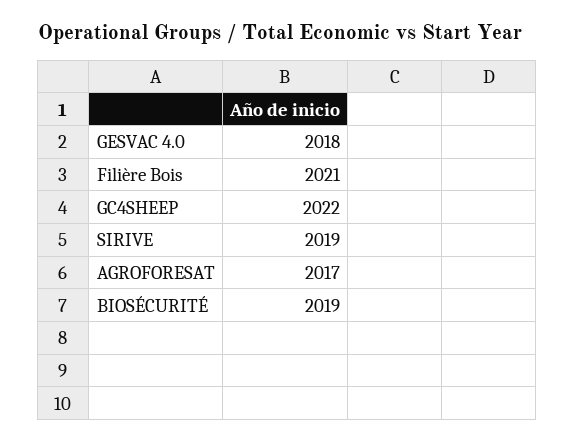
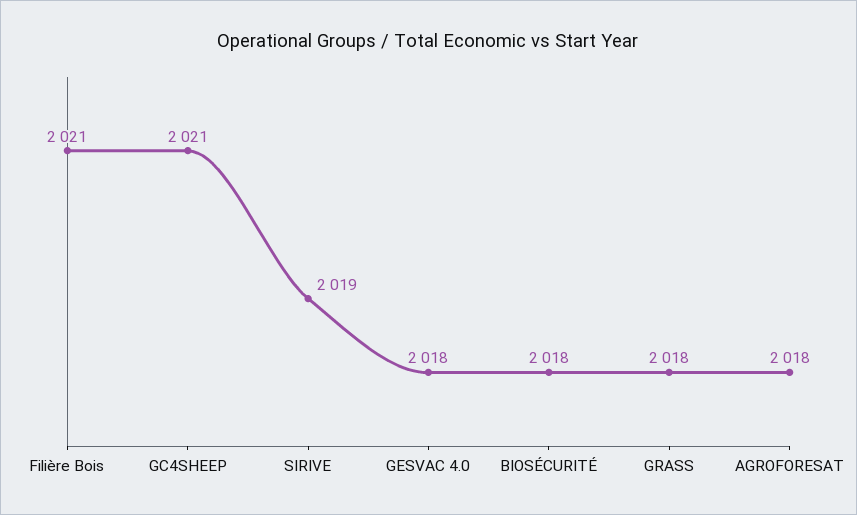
GC4SHEEP: 2022 -> 2021
AGROFORESAT: 2017 -> 2018
BIOSÉCURITÉ: 2019 -> 2018
GRASS: none -> 2018

